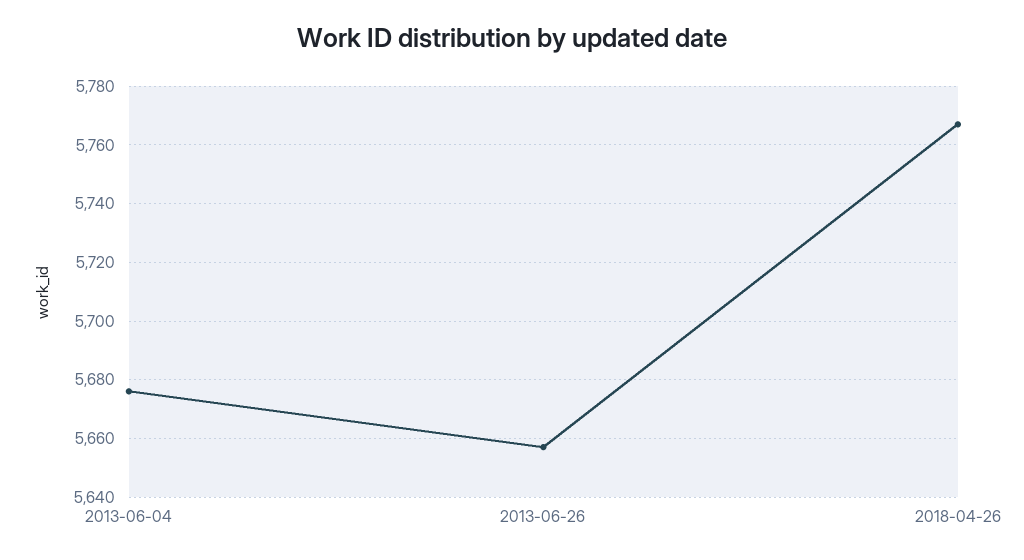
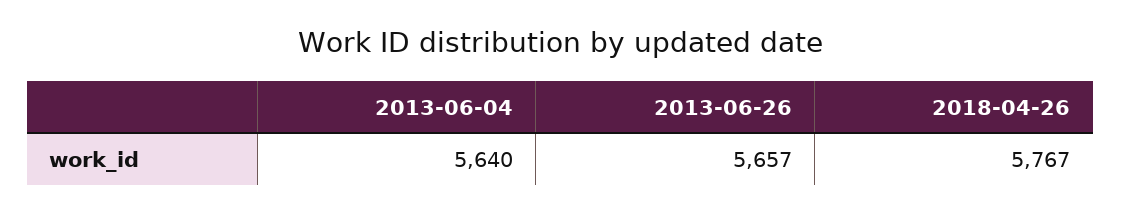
2013-06-04: 5675 -> 5640

